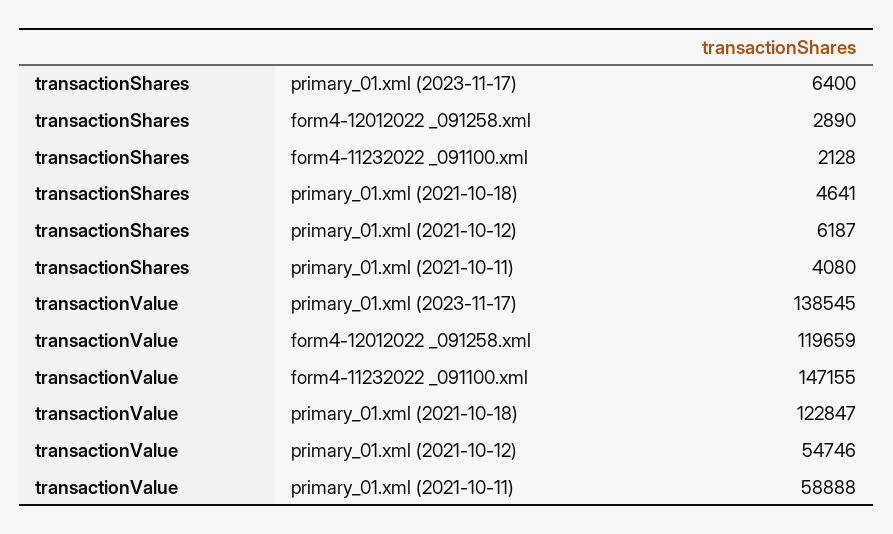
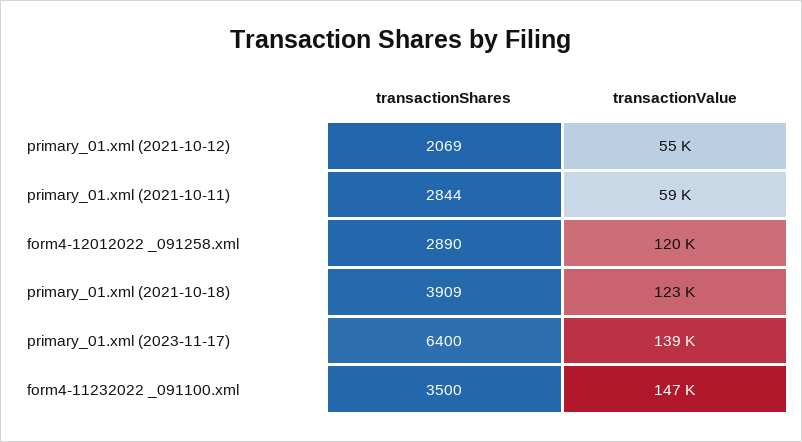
transactionShares, form4-11232022 _091100.xml: 2128 -> 3500
transactionShares, primary_01.xml (2021-10-18): 4641 -> 3909
transactionShares, primary_01.xml (2021-10-12): 6187 -> 2069
transactionShares, primary_01.xml (2021-10-11): 4080 -> 2844

